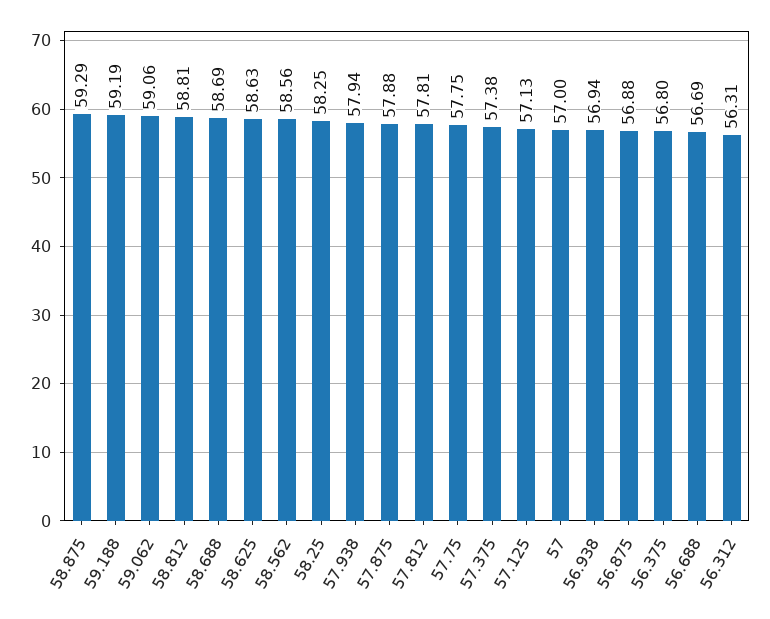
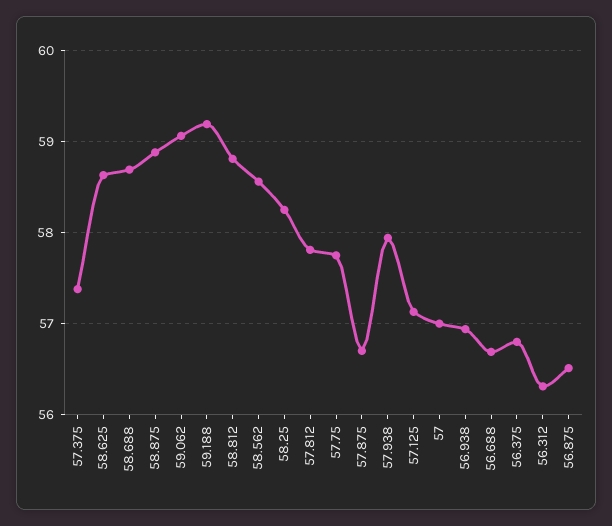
58.875: 59.29 -> 58.9
57.875: 57.88 -> 56.7
56.875: 56.88 -> 56.5

